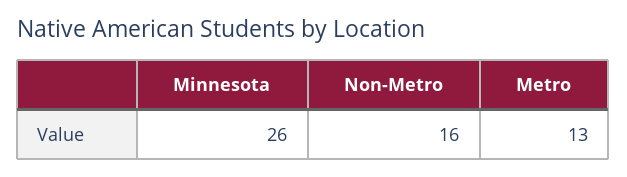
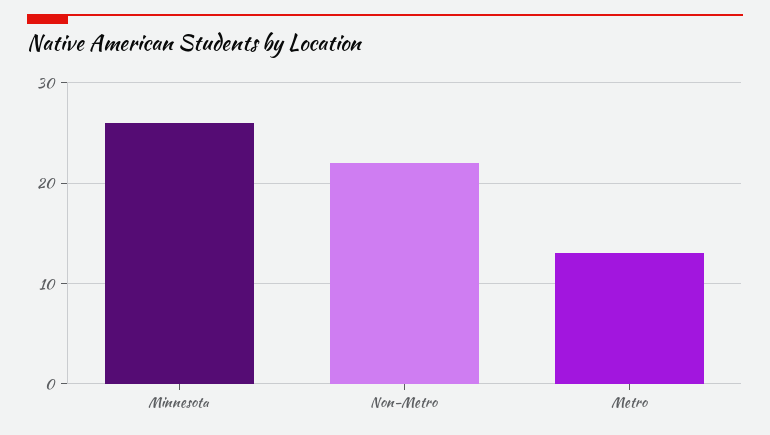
Non-Metro: 16 -> 22

